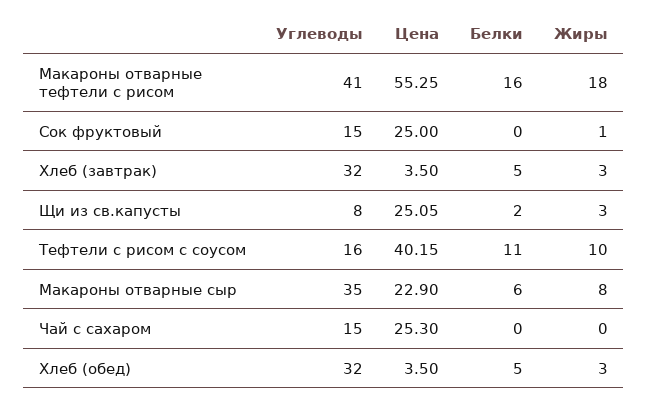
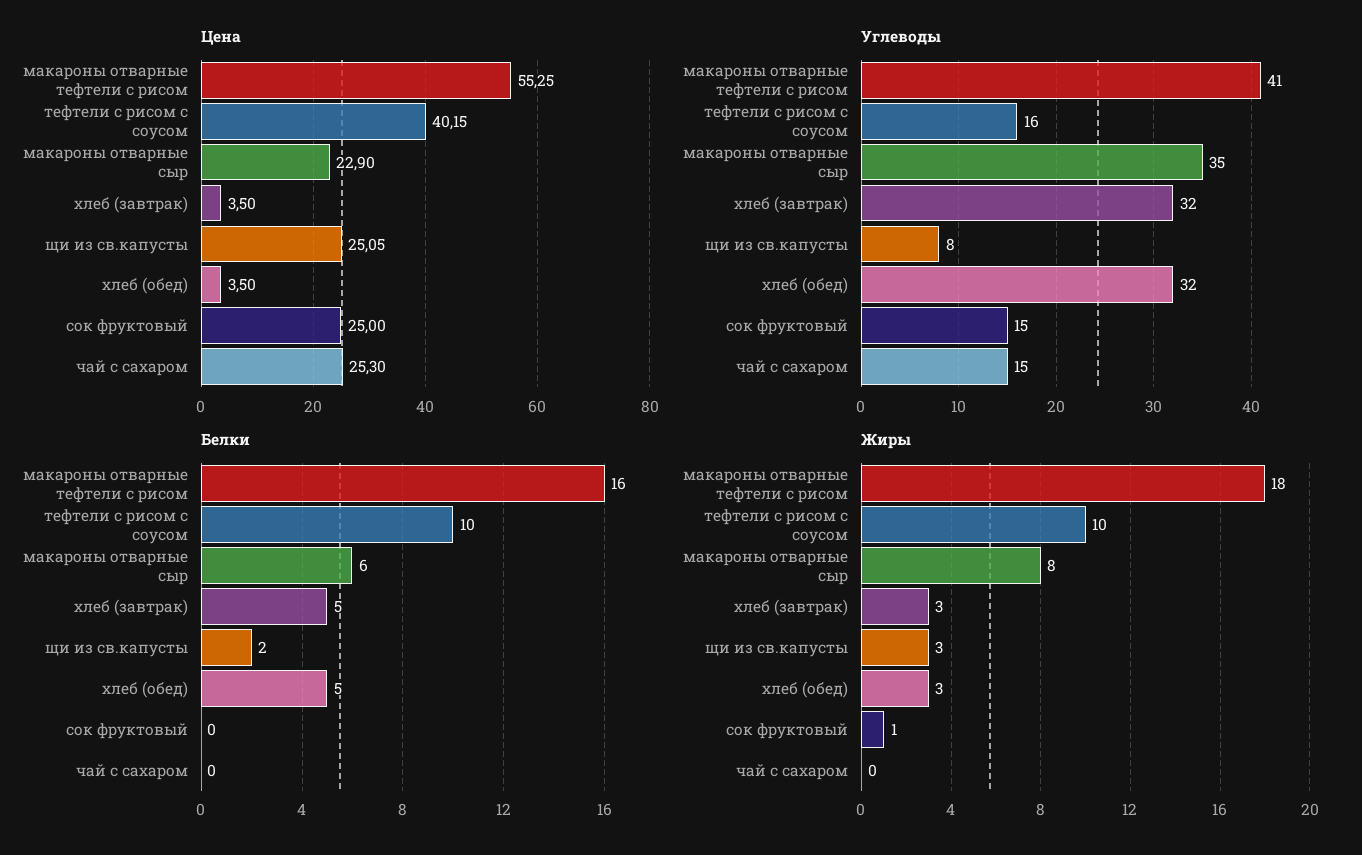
Белки, Тефтели с рисом с соусом: 11 -> 10

